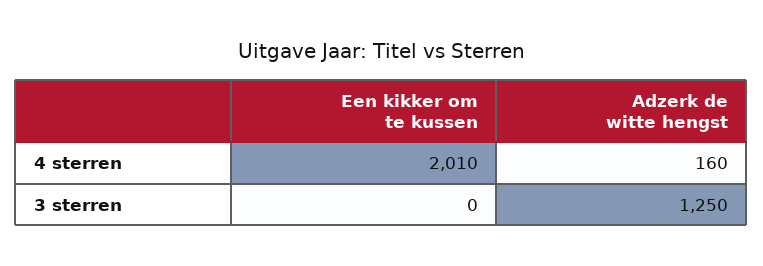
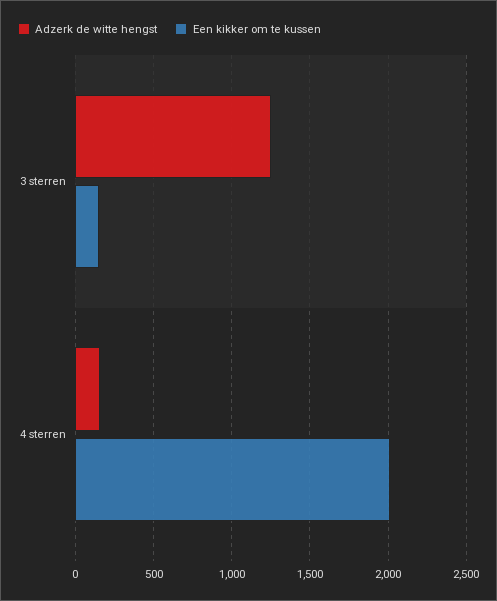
Een kikker om te kussen, 3 sterren: 0 -> 150

